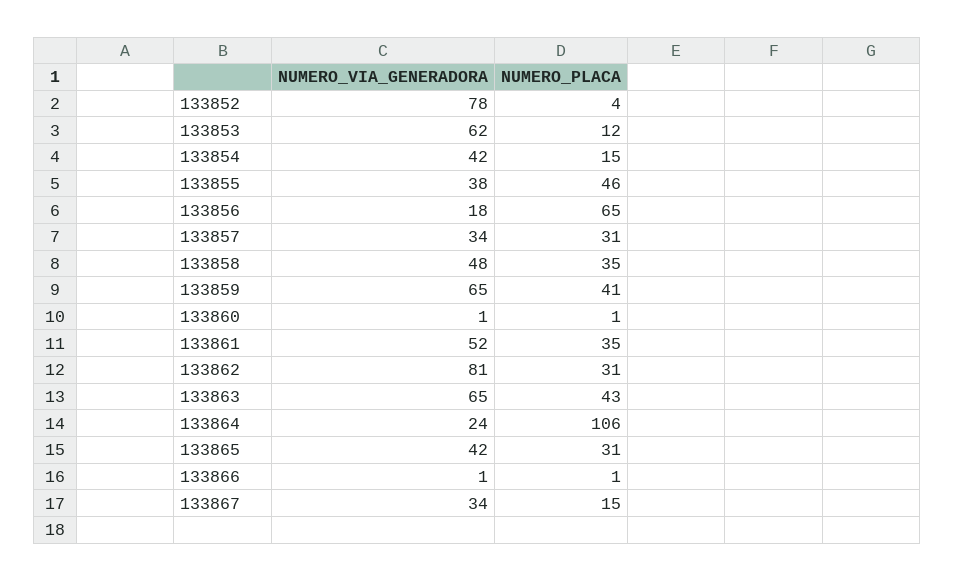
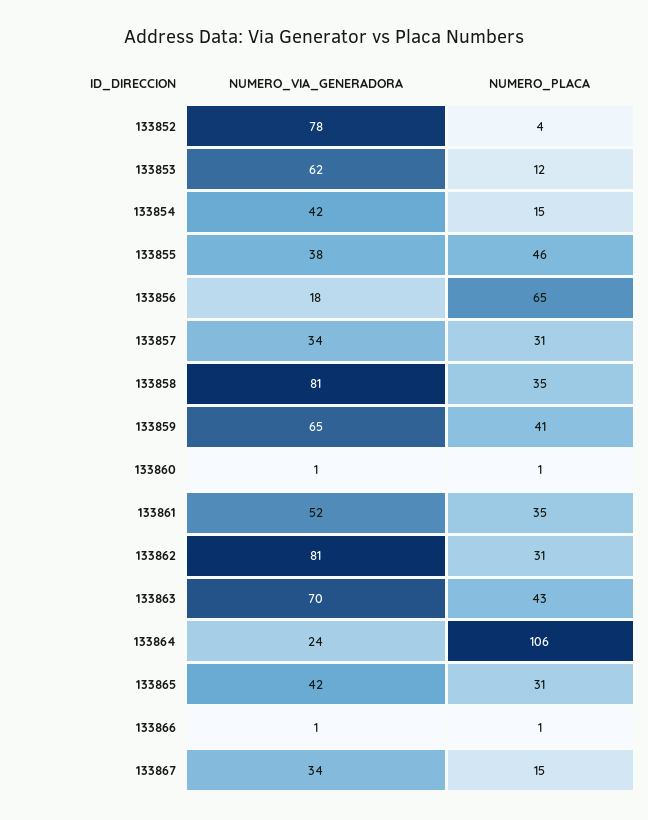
NUMERO_VIA_GENERADORA, 133858: 48 -> 81
NUMERO_VIA_GENERADORA, 133863: 65 -> 70

